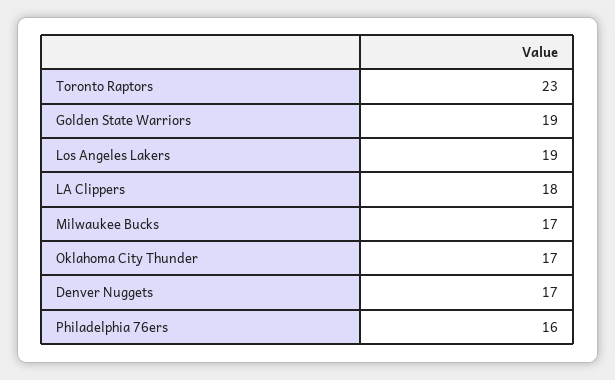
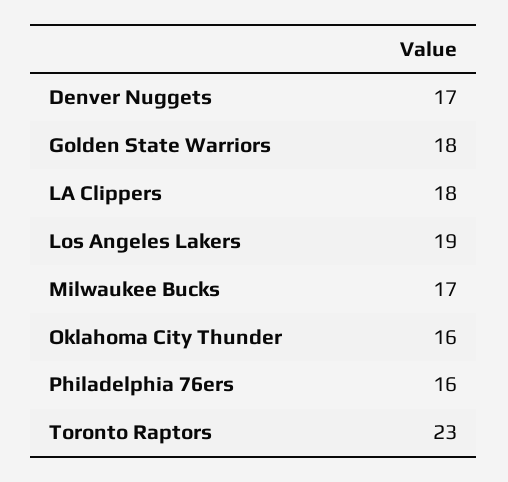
Golden State Warriors: 19 -> 18
Oklahoma City Thunder: 17 -> 16

